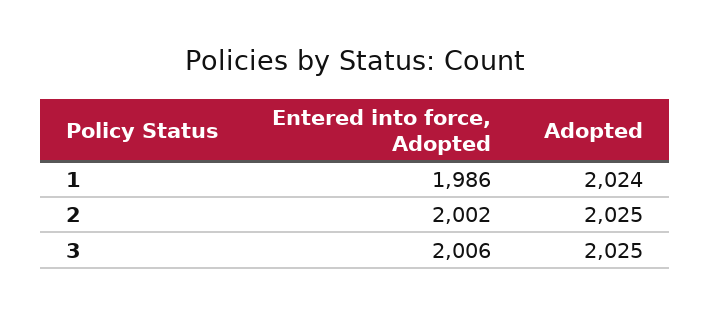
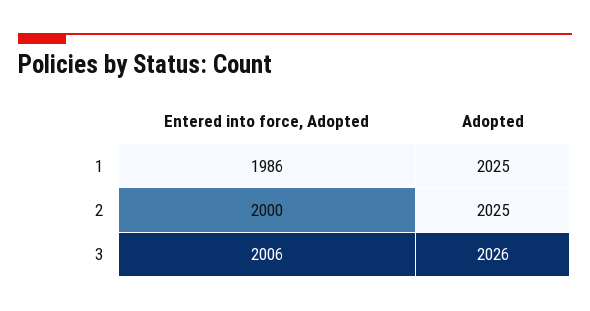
Adopted, 1: 2024 -> 2025
Entered into force, Adopted, 2: 2002 -> 2000
Adopted, 3: 2025 -> 2026

